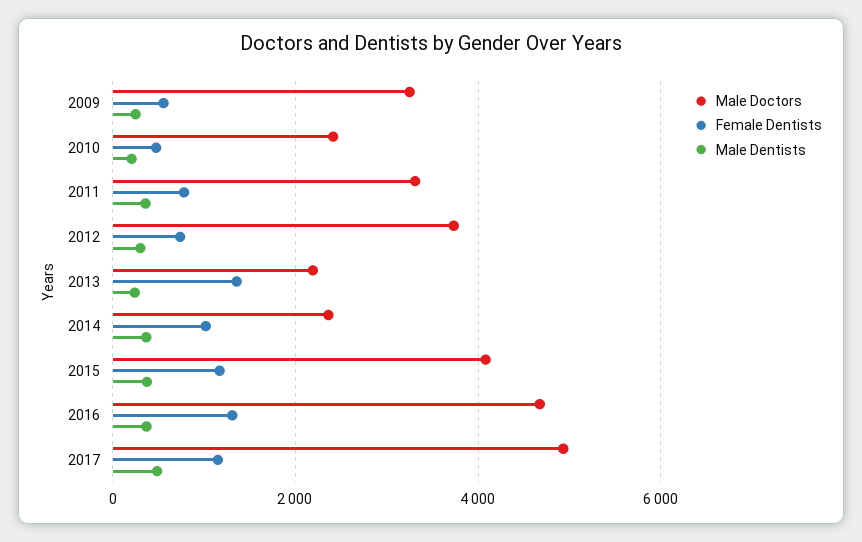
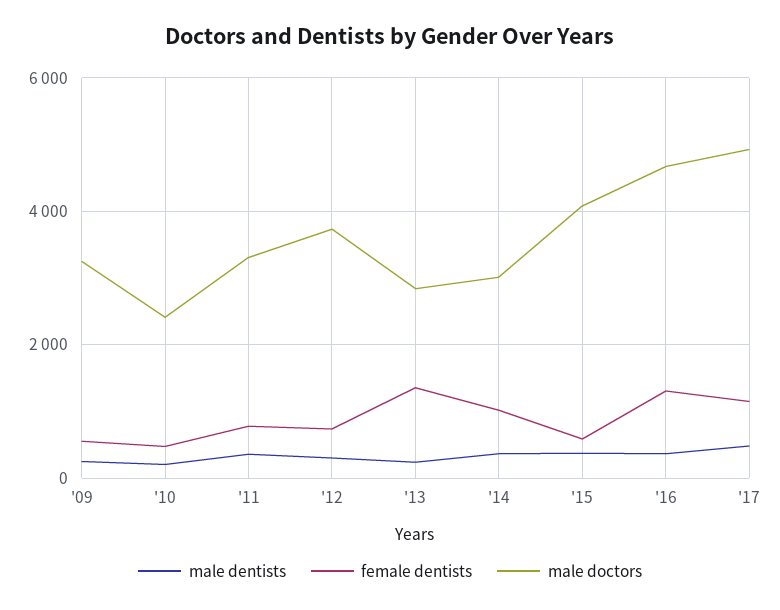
Male Doctors, 2013: 2200 -> 2800
Male Doctors, 2014: 2400 -> 3000
Female Dentists, 2015: 1200 -> 600

